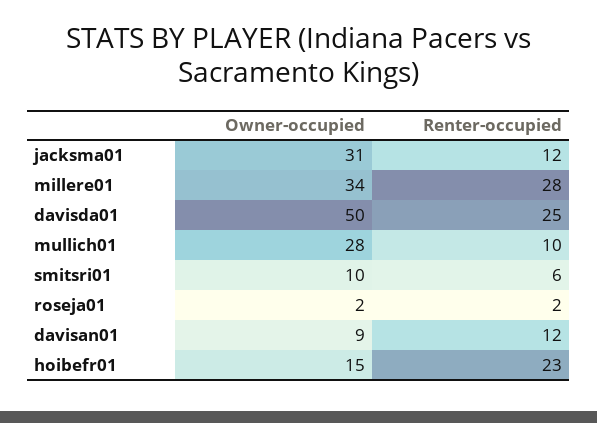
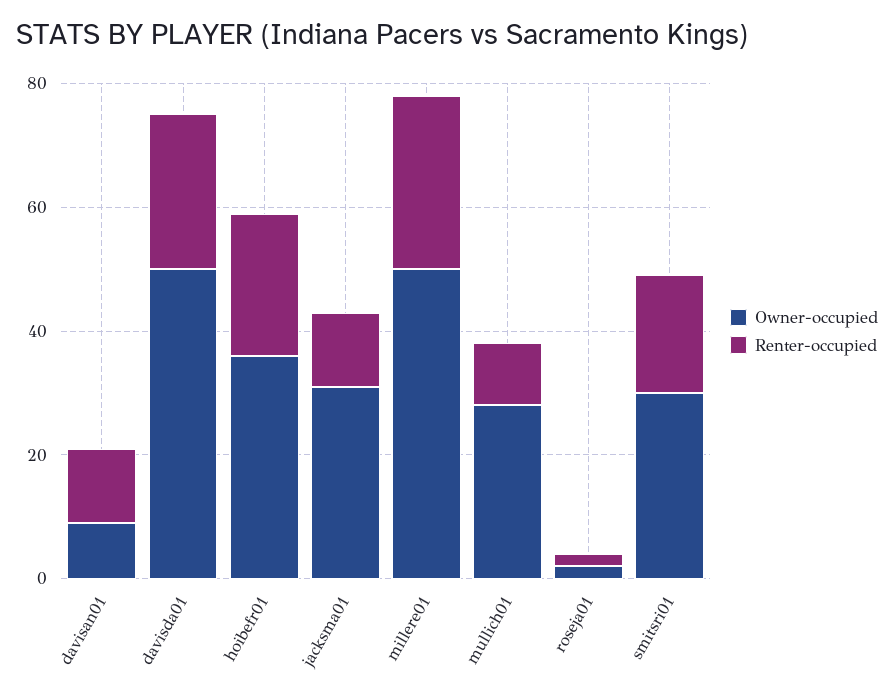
Owner-occupied, millere01: 34 -> 50
Owner-occupied, smitsri01: 10 -> 30
Renter-occupied, smitsri01: 6 -> 20
Owner-occupied, hoibefr01: 15 -> 35

